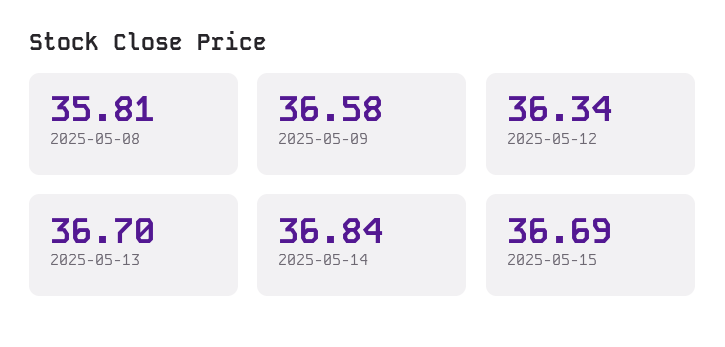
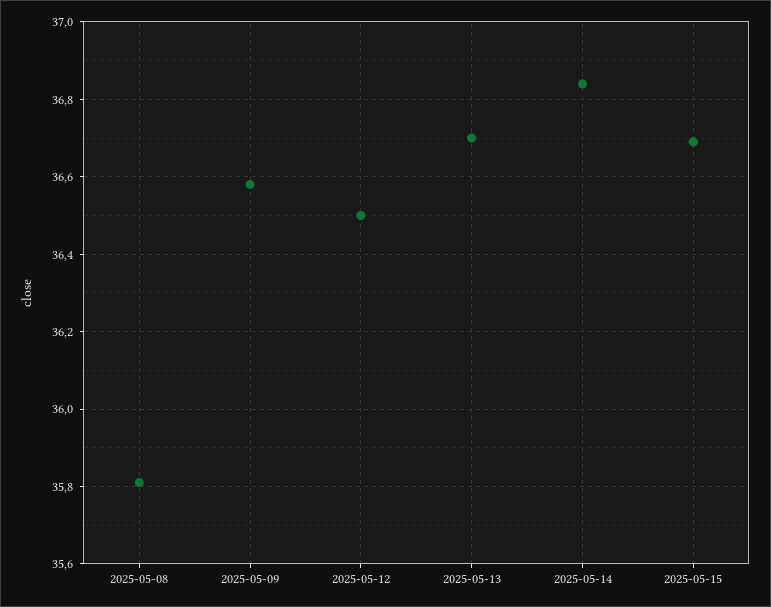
2025-05-12: 36.34 -> 36.5

